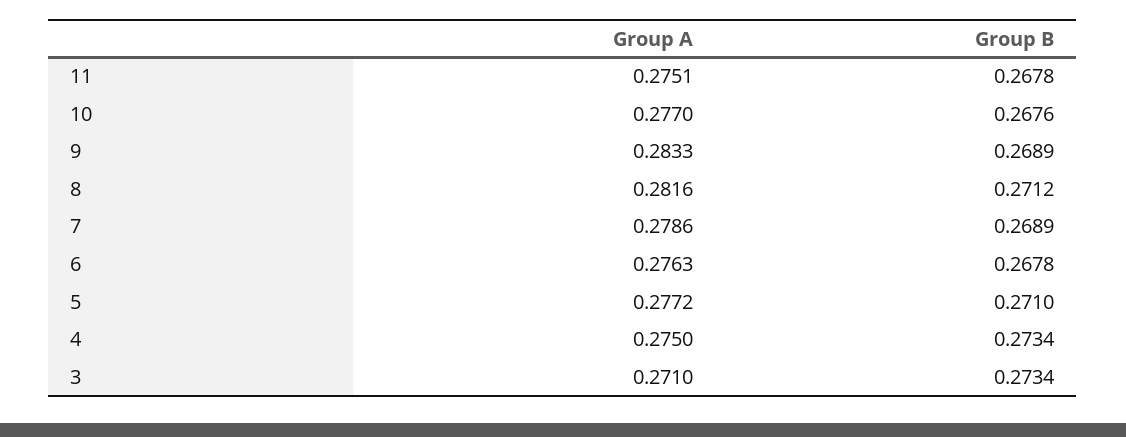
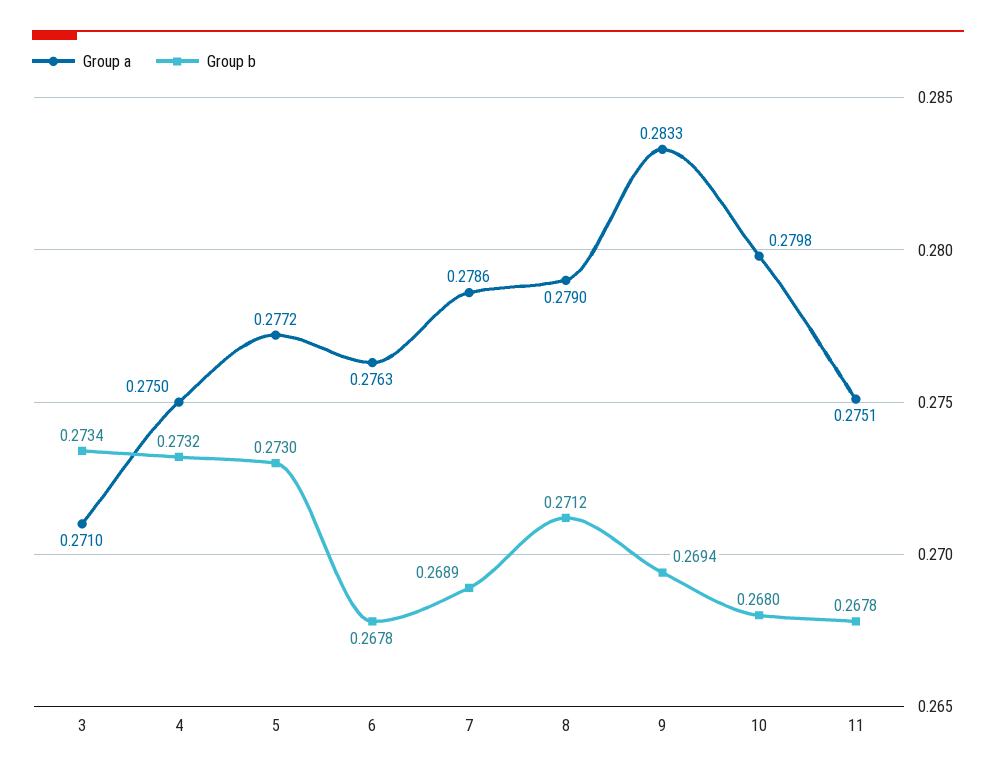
Group A, 10: 0.277 -> 0.2798
Group B, 10: 0.2676 -> 0.268
Group B, 9: 0.2689 -> 0.2694
Group A, 8: 0.2816 -> 0.279
Group B, 5: 0.271 -> 0.273
Group B, 4: 0.2734 -> 0.2732

